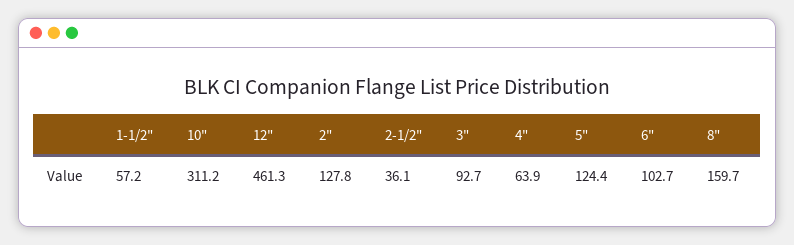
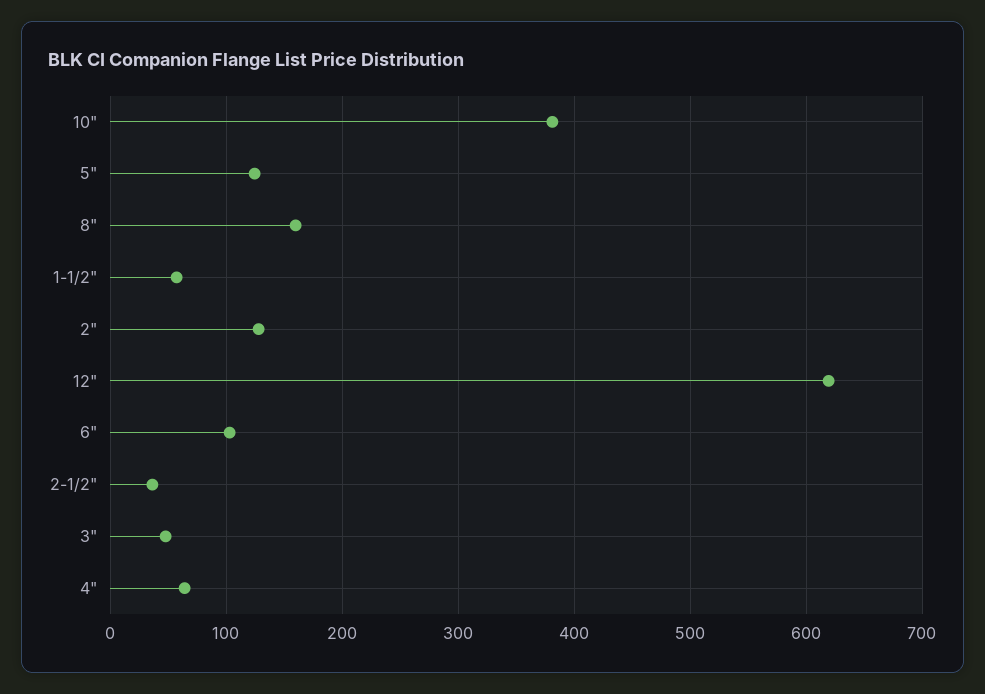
10": 311.2 -> 380
12": 461.3 -> 620
3": 92.7 -> 50

